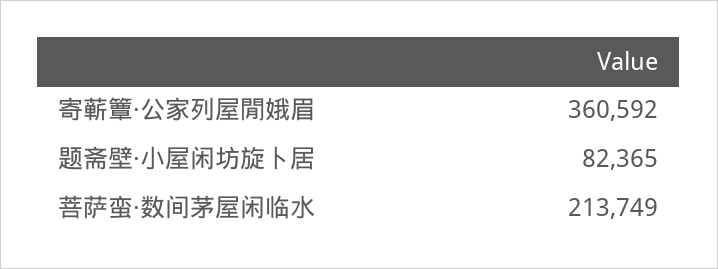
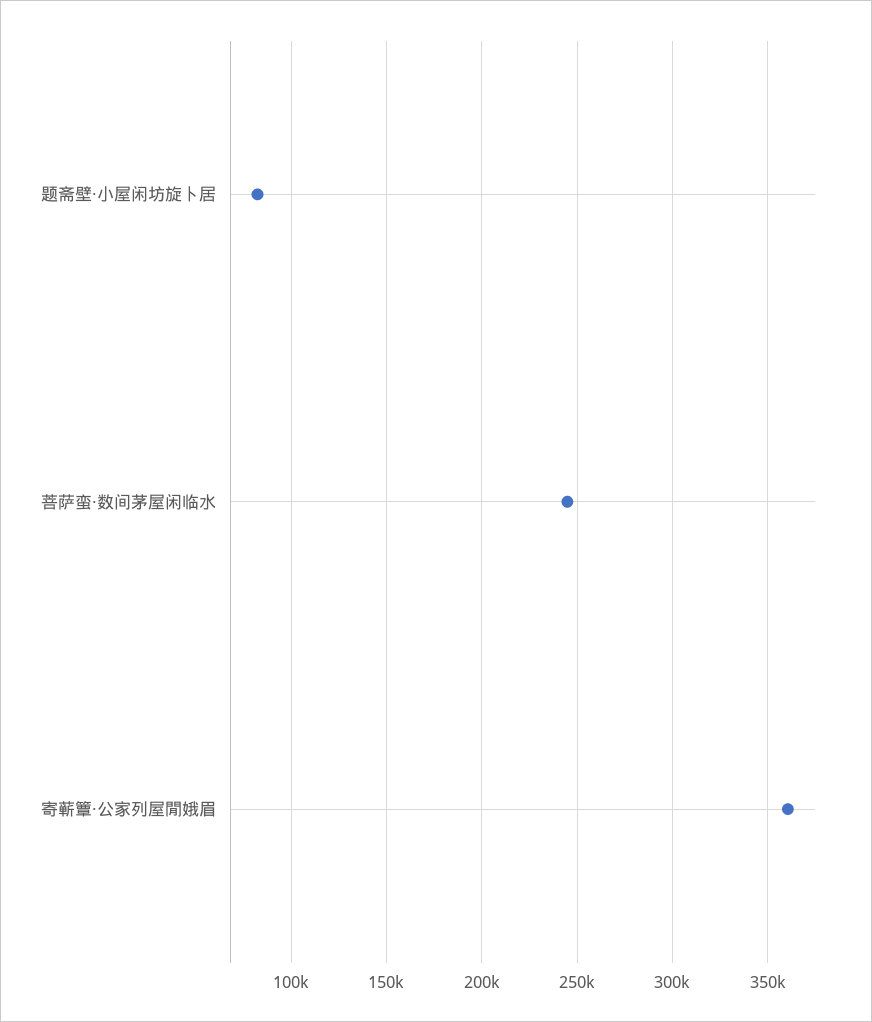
菩萨蛮·数间茅屋闲临水: 213749 -> 245000

